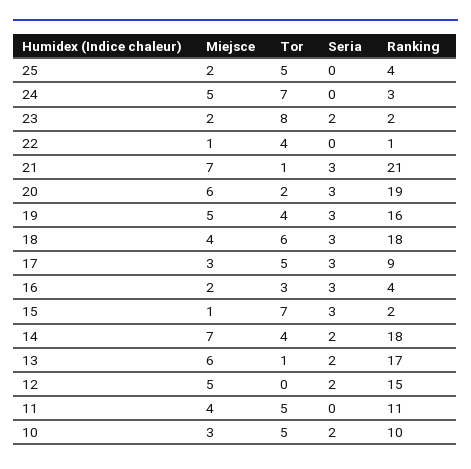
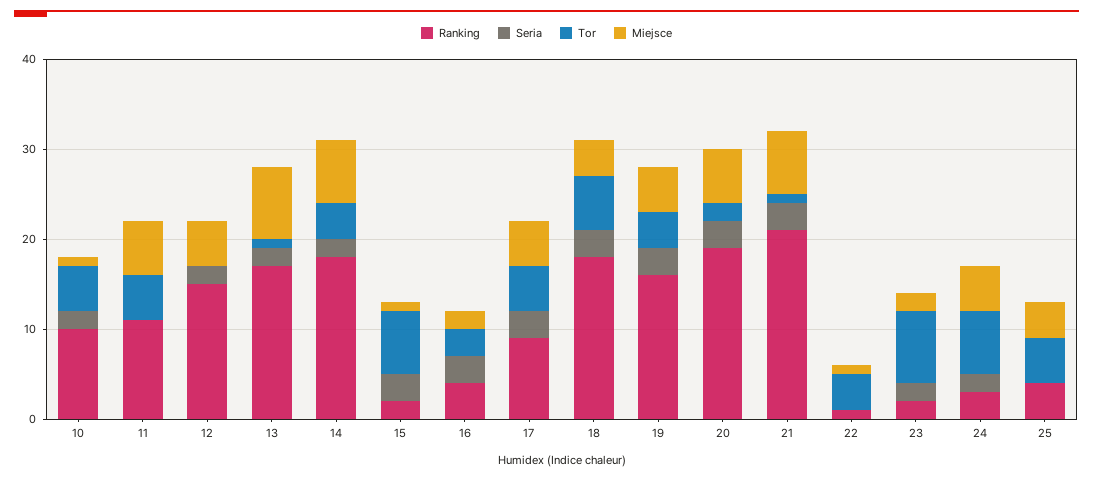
Miejsce, 25: 2 -> 4
Seria, 24: 0 -> 2
Miejsce, 17: 3 -> 5
Miejsce, 13: 6 -> 8
Miejsce, 11: 4 -> 6
Miejsce, 10: 3 -> 1

